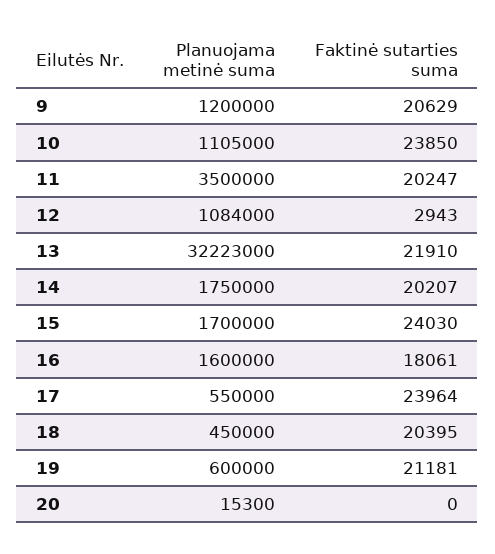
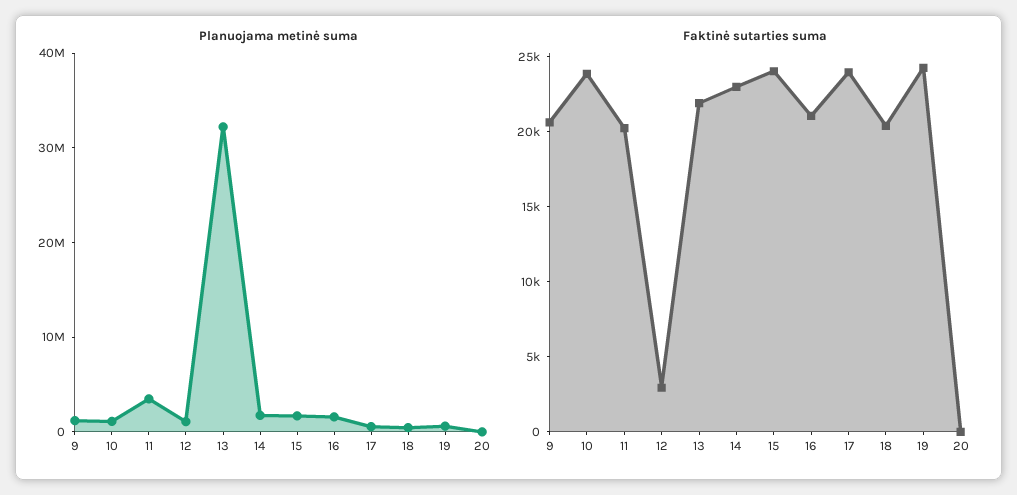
Faktinė sutarties suma, 14: 20207 -> 23000
Faktinė sutarties suma, 16: 18061 -> 21000
Faktinė sutarties suma, 19: 21181 -> 24000

